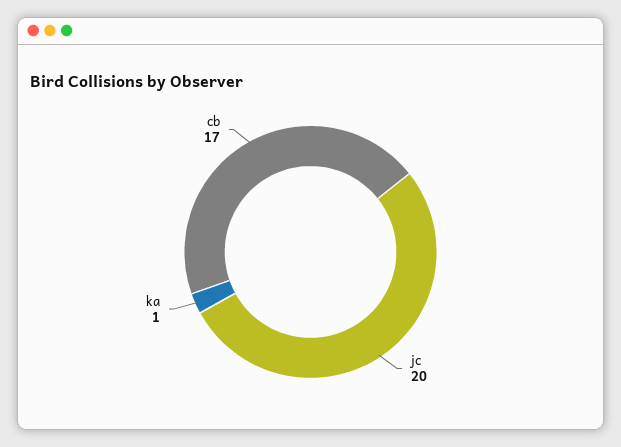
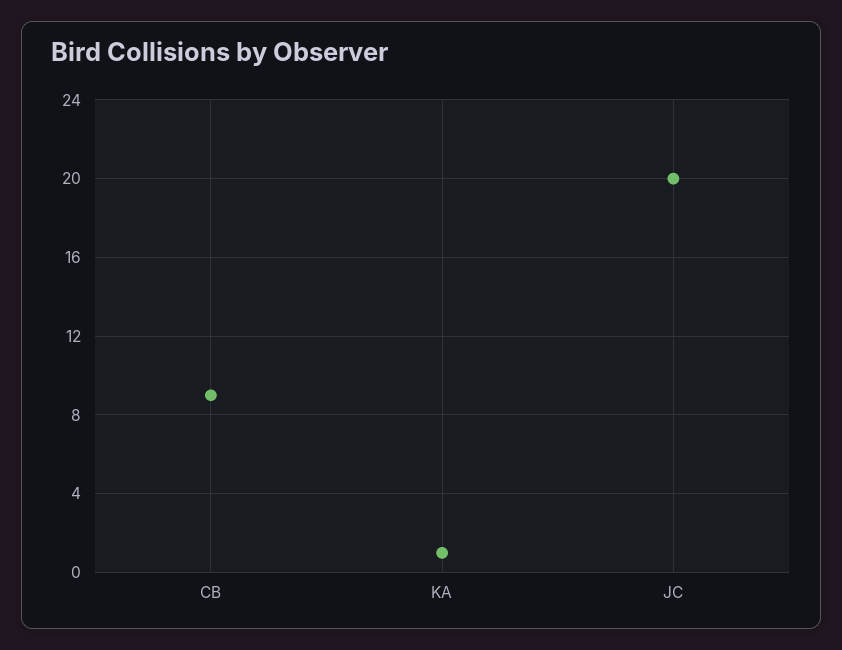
cb: 17 -> 9

